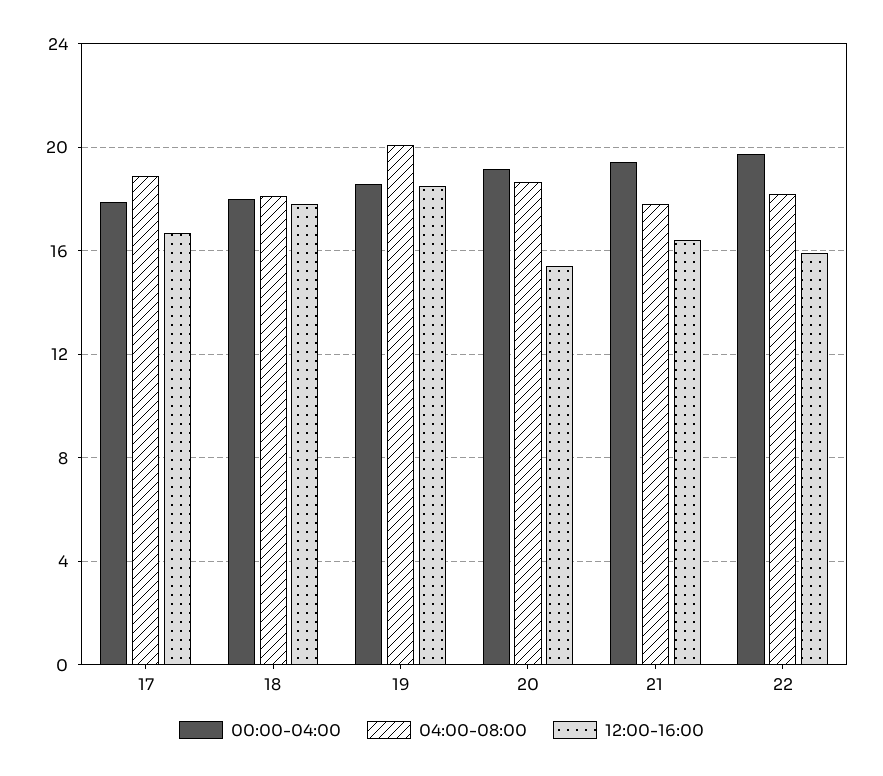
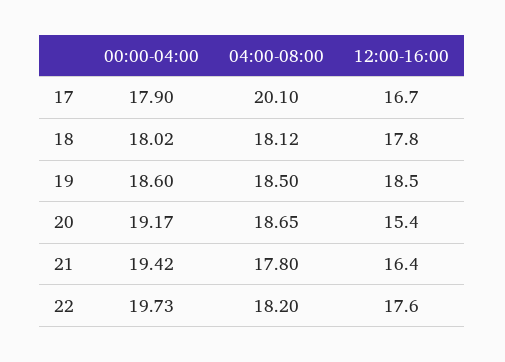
04:00-08:00, 17: 19 -> 20.1
04:00-08:00, 19: 20 -> 18.5
12:00-16:00, 22: 16 -> 17.6

